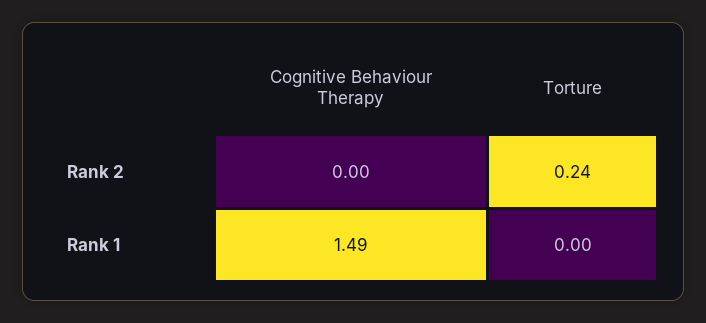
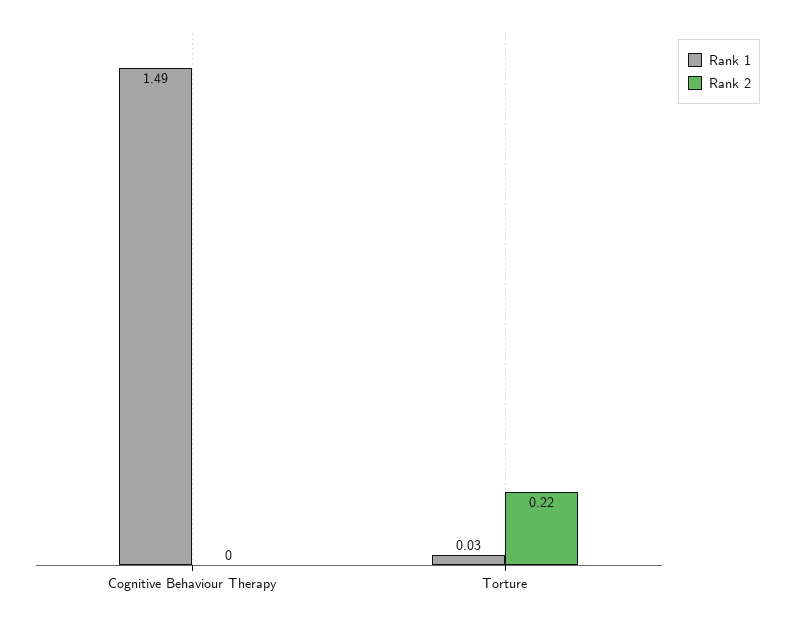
Rank 2, Torture: 0.24 -> 0.22
Rank 1, Torture: 0 -> 0.03

